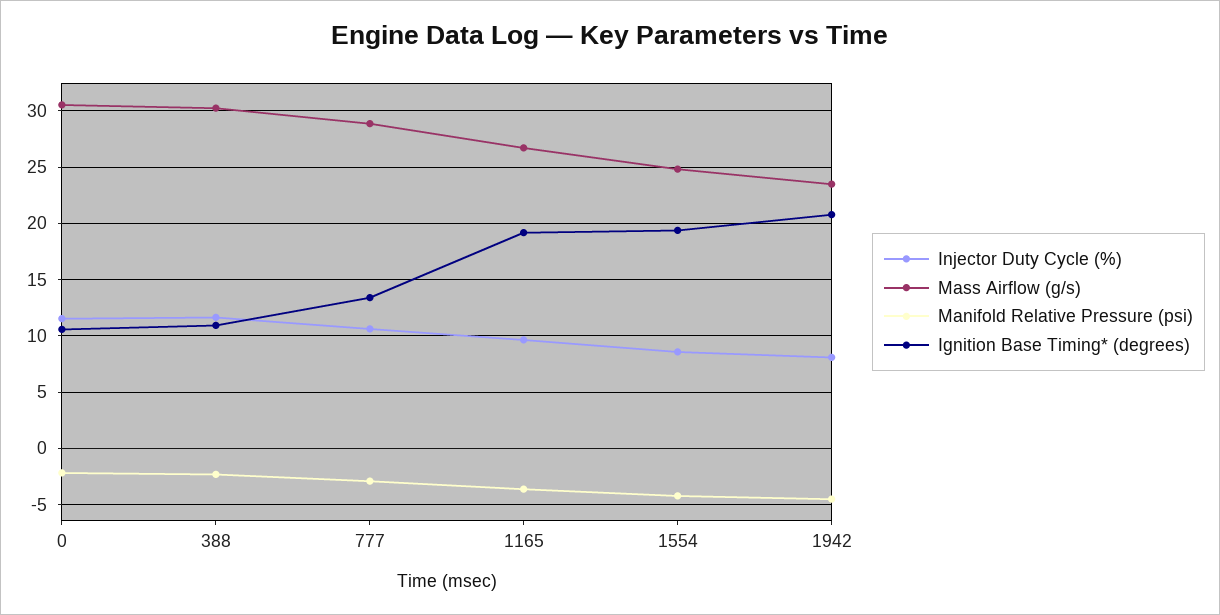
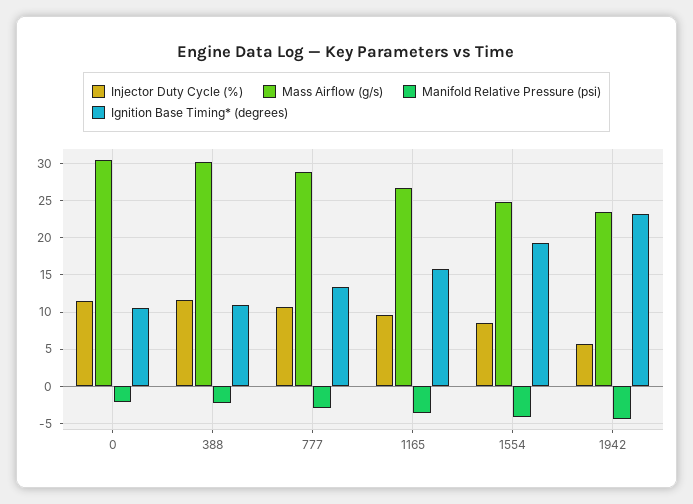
Ignition Base Timing* (degrees), 1165: 19 -> 16
Injector Duty Cycle (%), 1942: 8 -> 6
Ignition Base Timing* (degrees), 1942: 21 -> 23

